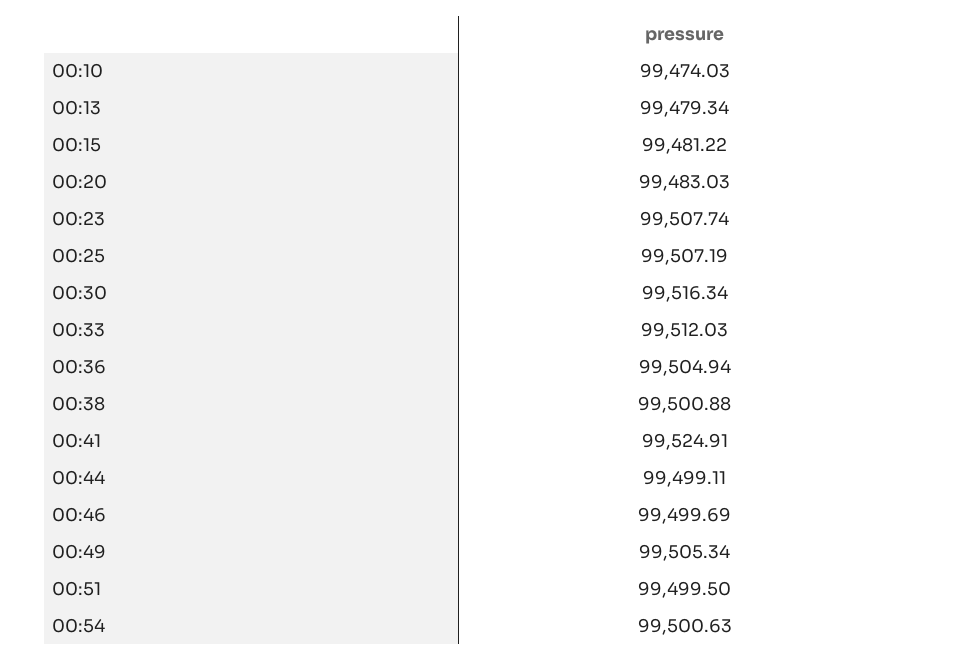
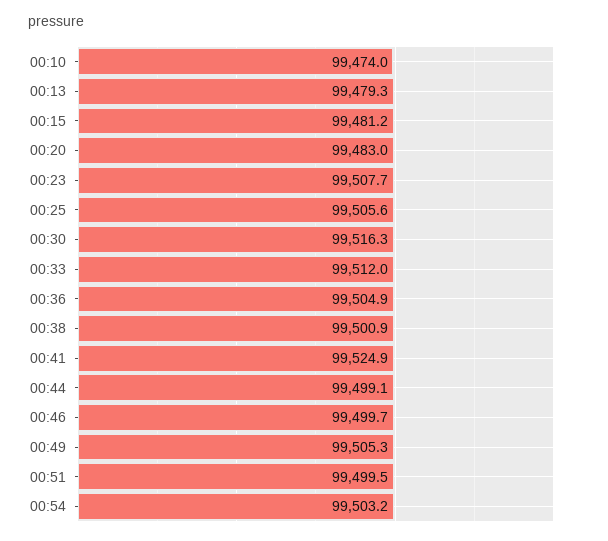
00:25: 99507.19 -> 99505.6
00:54: 99500.63 -> 99503.2

